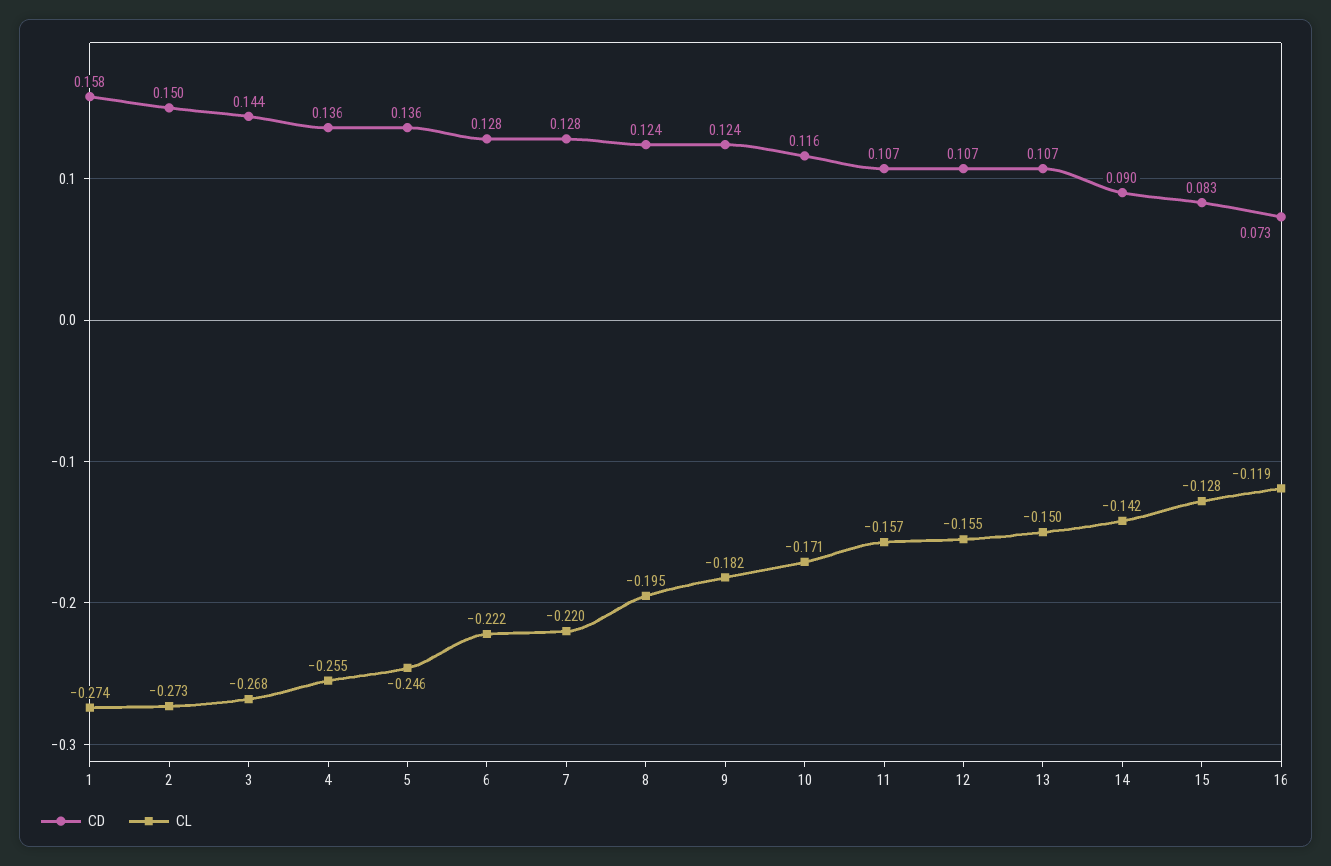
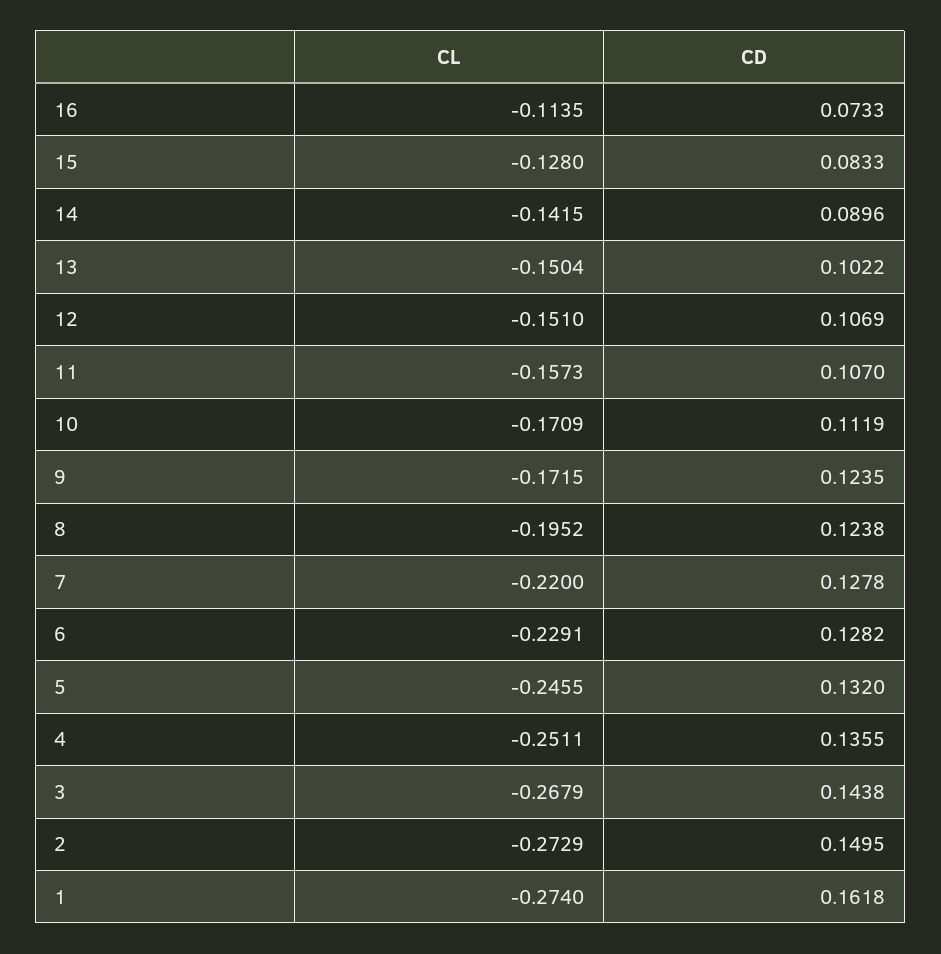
CD, 1: 0.158 -> 0.1618
CL, 4: -0.255 -> -0.2511
CD, 5: 0.136 -> 0.132
CL, 6: -0.222 -> -0.2291
CL, 9: -0.182 -> -0.1715
CD, 10: 0.116 -> 0.1119
CL, 12: -0.155 -> -0.151
CD, 13: 0.107 -> 0.1022
CL, 16: -0.119 -> -0.1135

